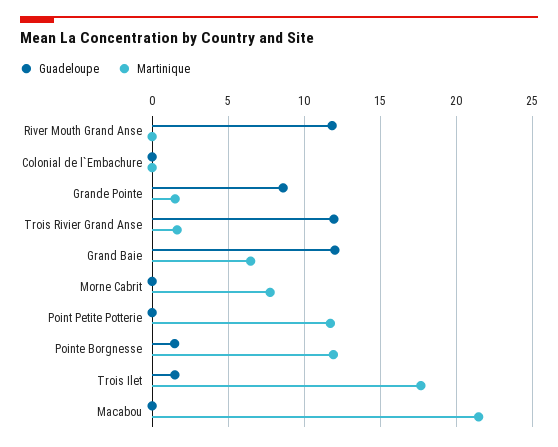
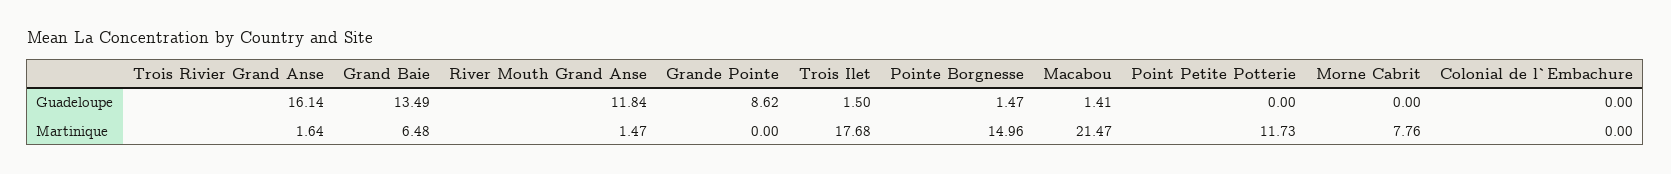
Martinique, River Mouth Grand Anse: 0 -> 1.47
Martinique, Grande Pointe: 1.5 -> 0
Guadeloupe, Trois Rivier Grand Anse: 12 -> 16.14
Guadeloupe, Grand Baie: 12 -> 13.49
Martinique, Pointe Borgnesse: 12 -> 14.96
Guadeloupe, Macabou: 0 -> 1.41

